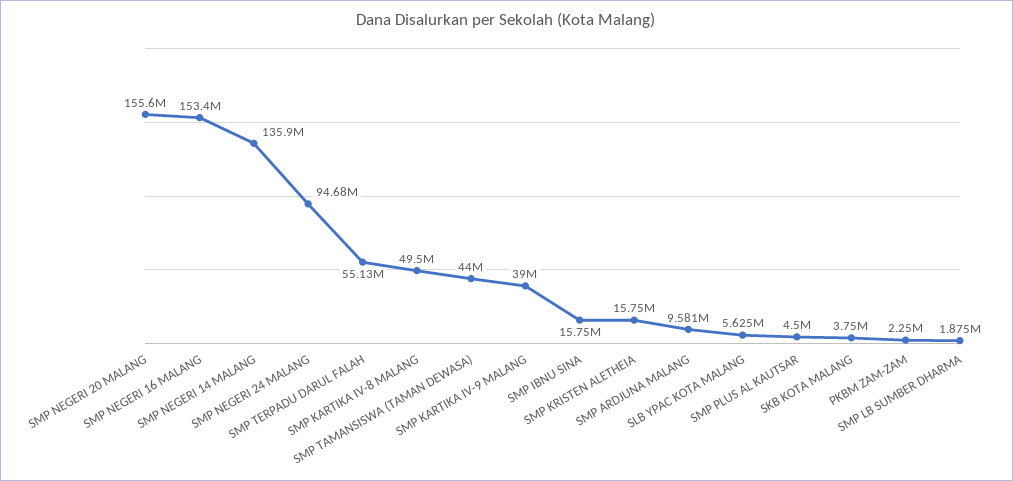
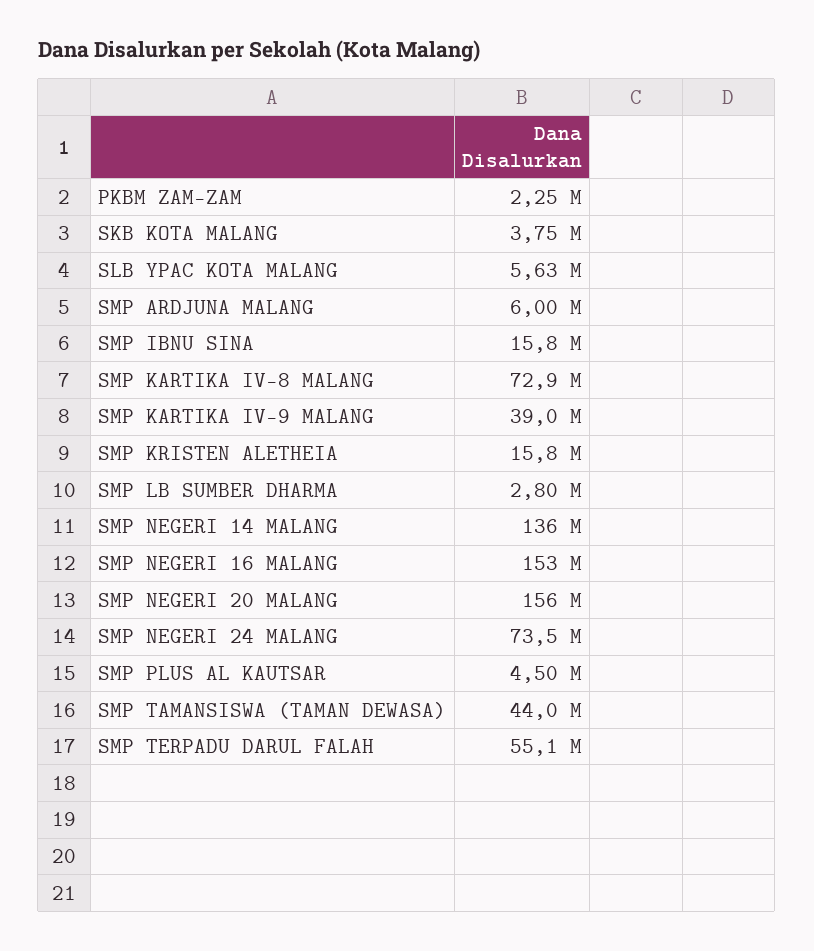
SMP NEGERI 24 MALANG: 94680000 -> 73500000
SMP KARTIKA IV-8 MALANG: 49500000 -> 72900000
SMP ARDJUNA MALANG: 9581000 -> 6000000
SMP LB SUMBER DHARMA: 1875000 -> 2800000

